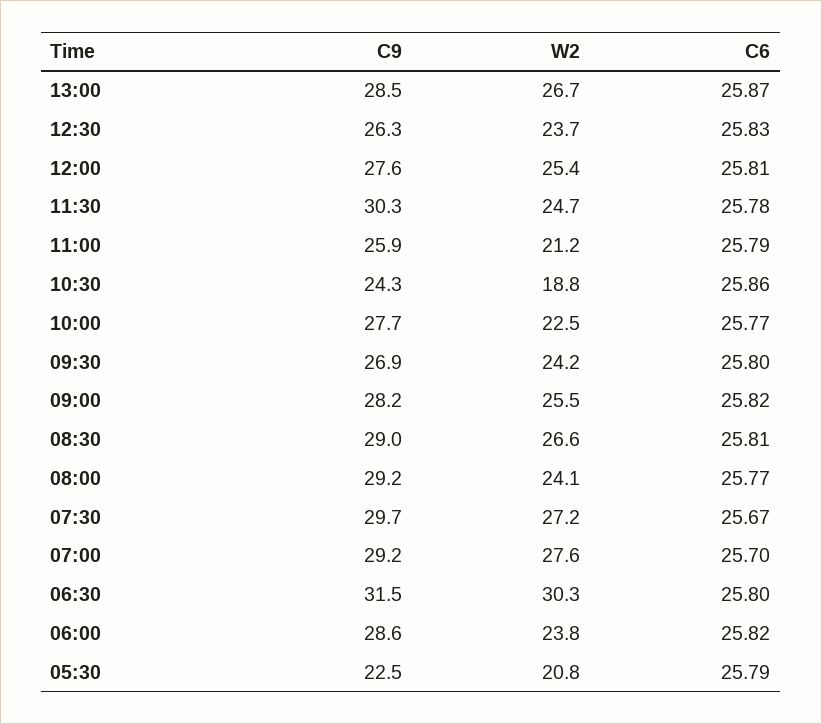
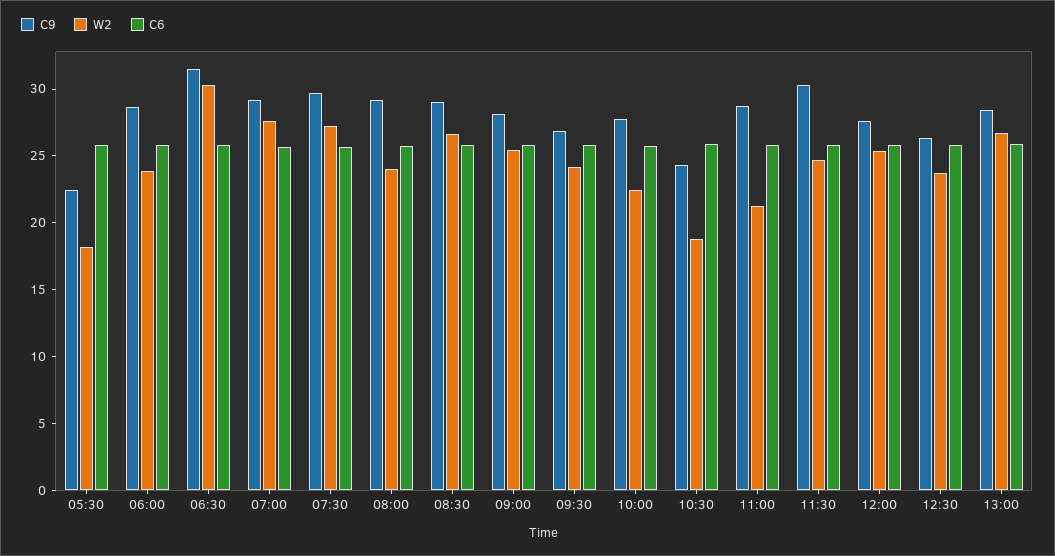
C9, 11:00: 25.9 -> 29
W2, 05:30: 20.8 -> 18

